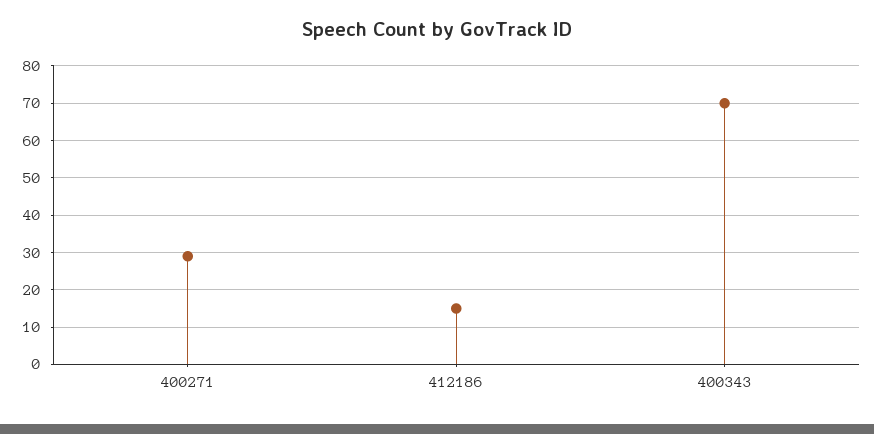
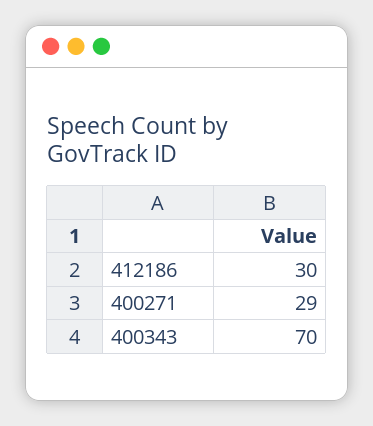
412186: 15 -> 30

